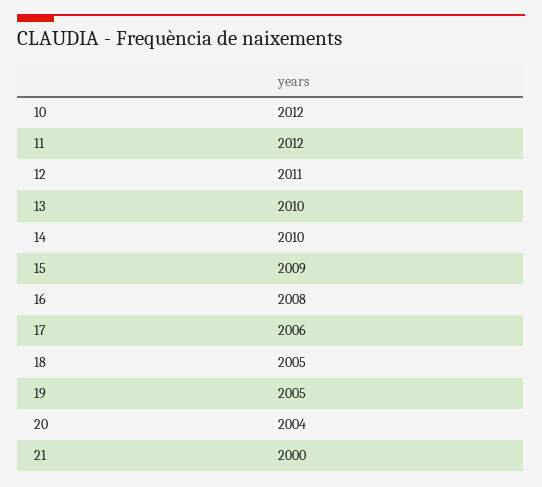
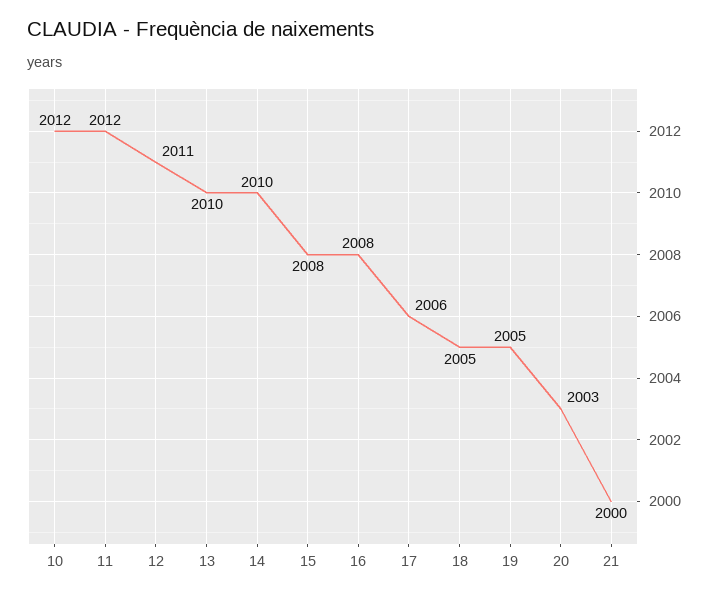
15: 2009 -> 2008
20: 2004 -> 2003

